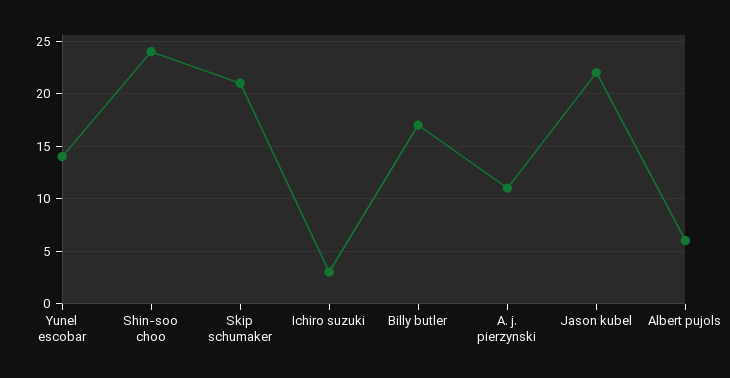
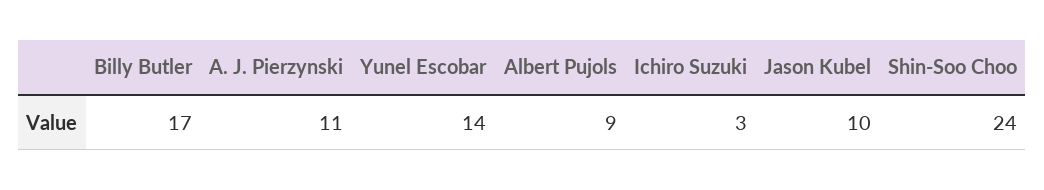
Skip schumaker: 21 -> none
Jason kubel: 22 -> 10
Albert pujols: 6 -> 9

